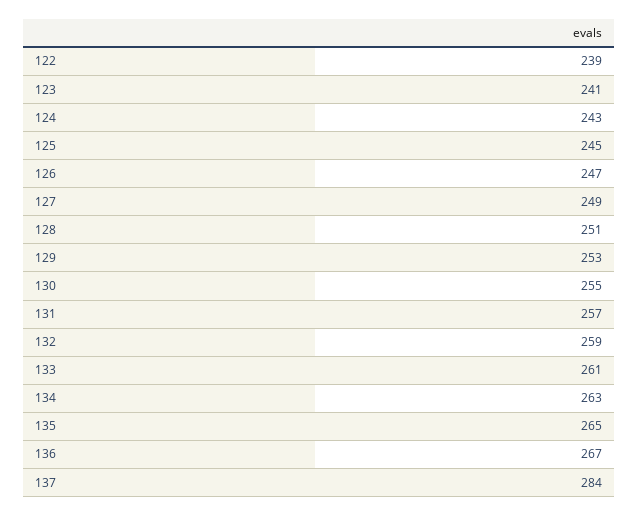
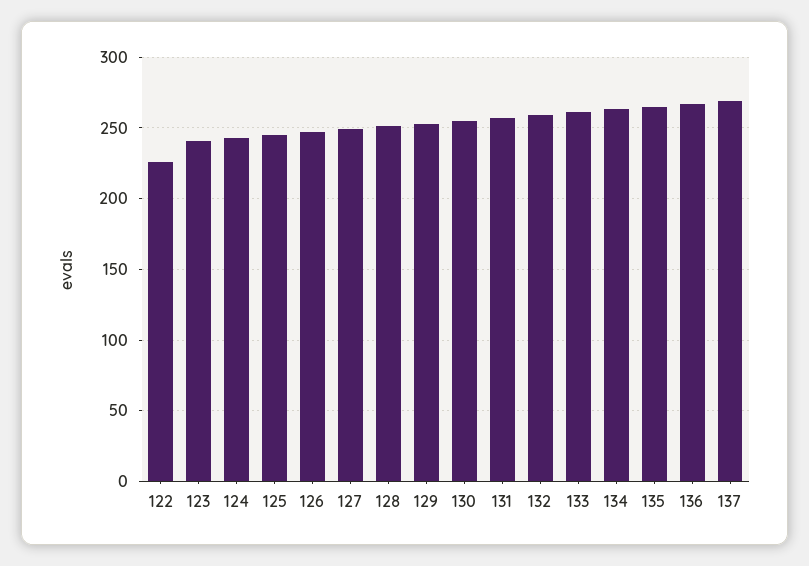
122: 239 -> 225
137: 284 -> 270

